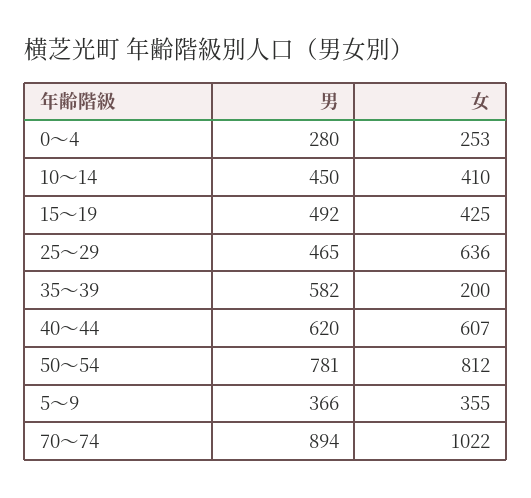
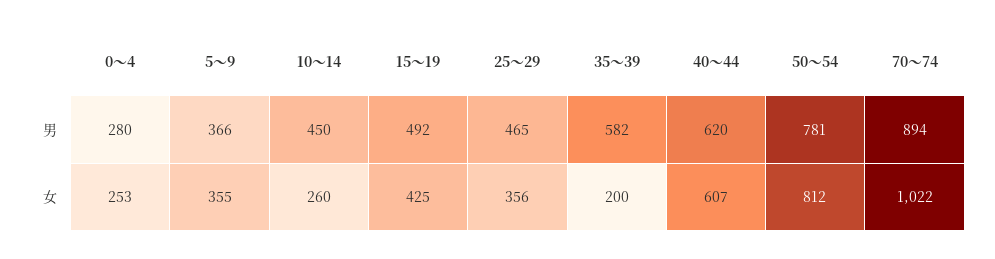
女, 10～14: 410 -> 260
女, 25～29: 636 -> 356

